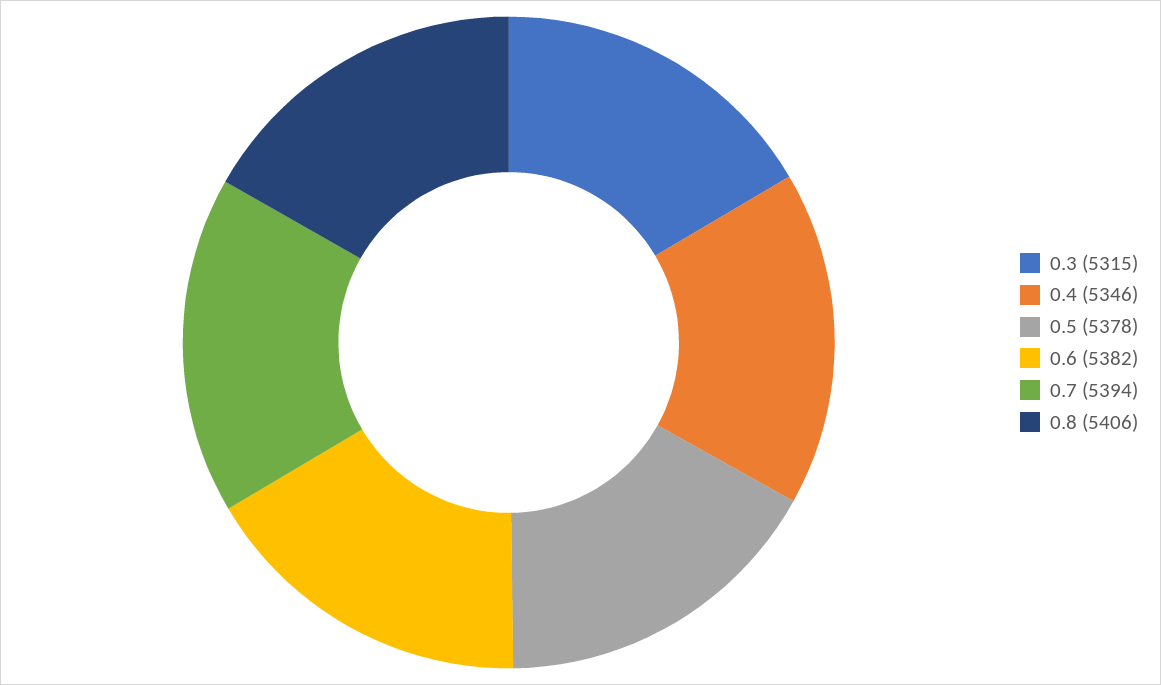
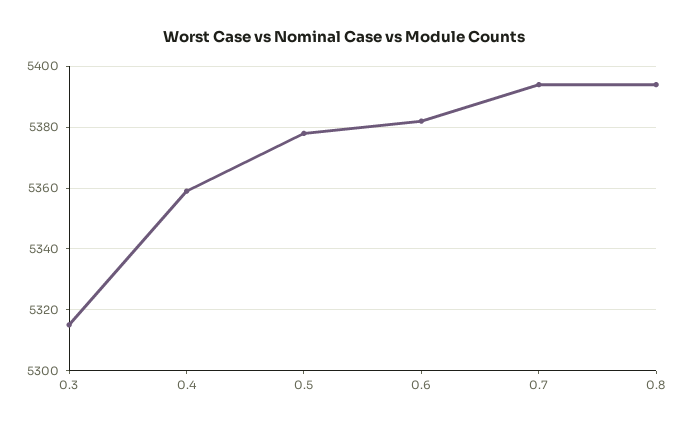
0.4: 5346 -> 5360
0.8: 5406 -> 5395

